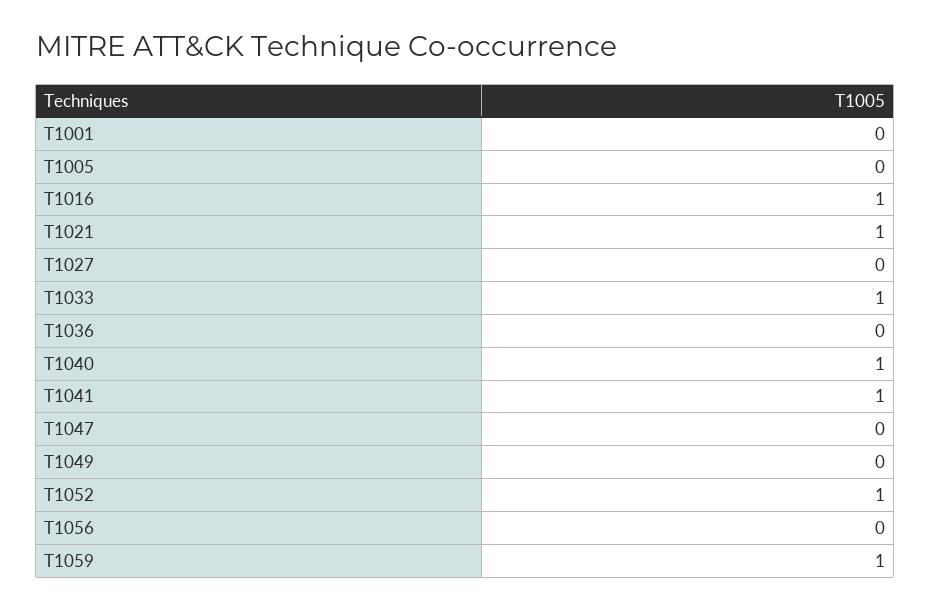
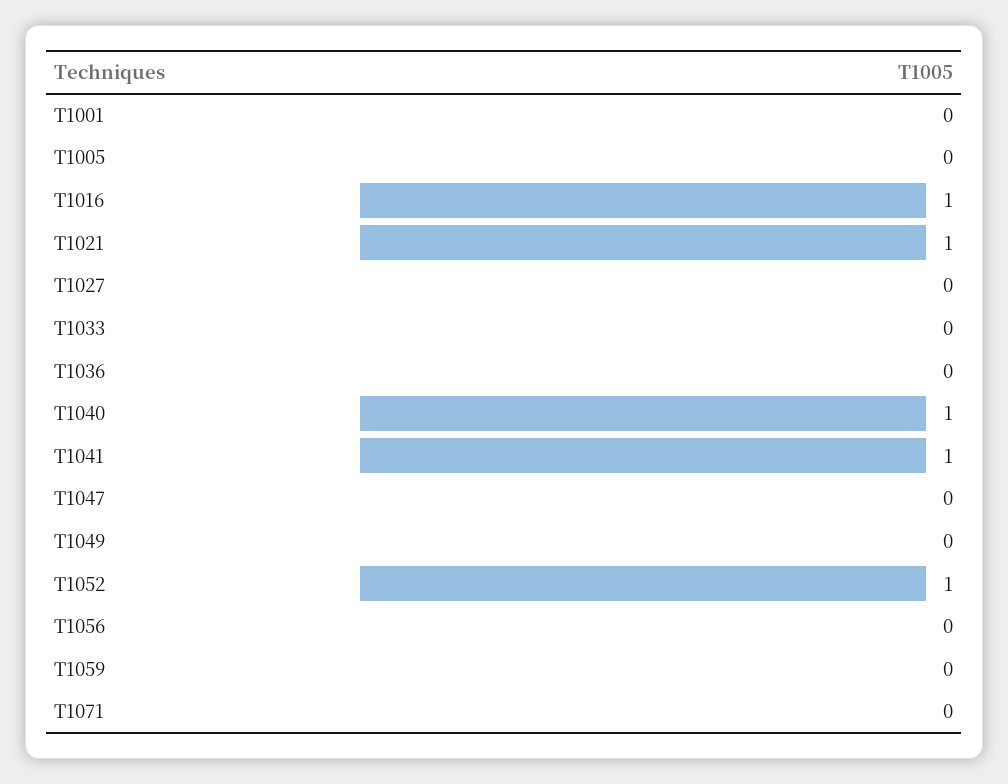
T1033: 1 -> 0
T1059: 1 -> 0
T1071: none -> 0

